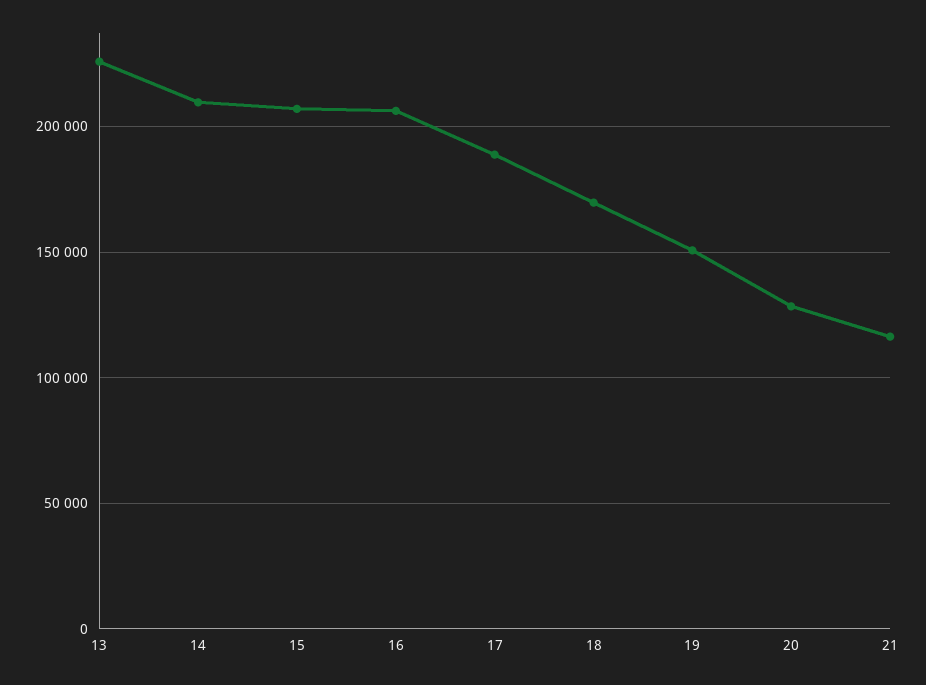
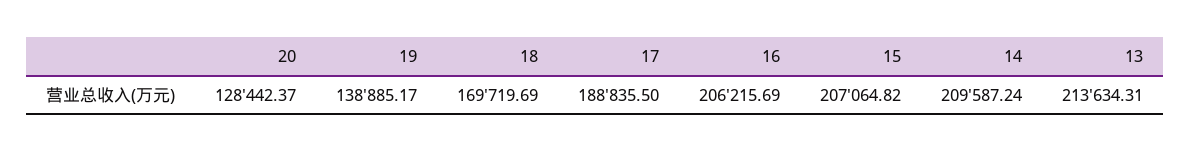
13: 225000 -> 213634.31
19: 150000 -> 138885.17
21: 115000 -> none

